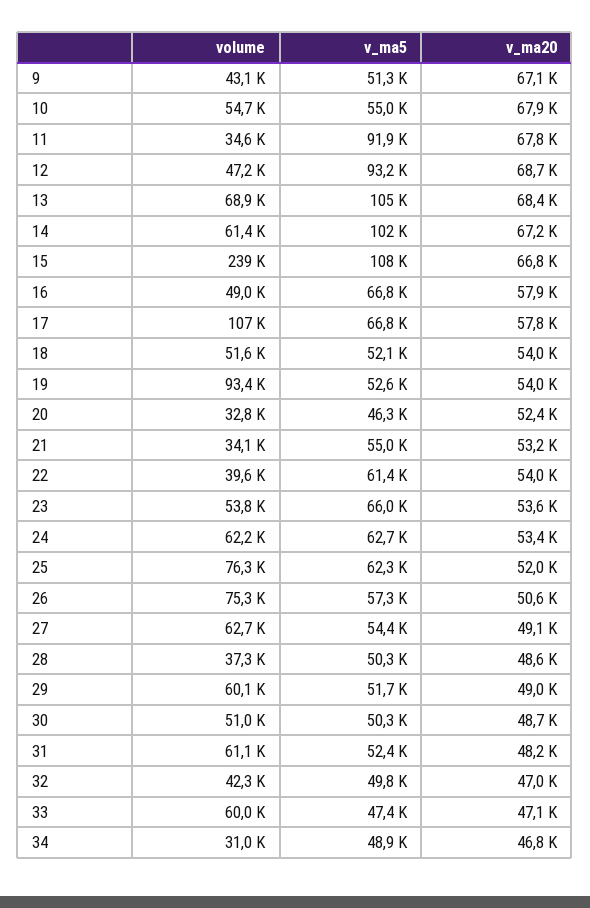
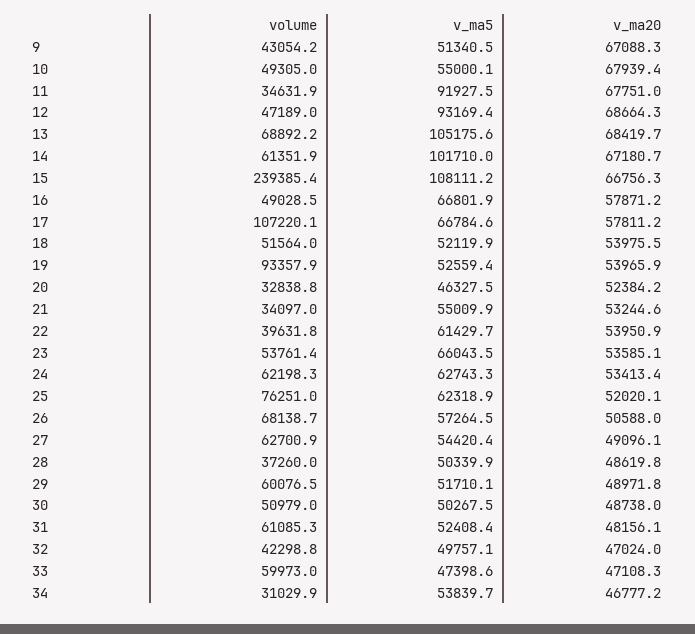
volume, 10: 54700 -> 49305
volume, 26: 75300 -> 68138.7
v_ma5, 34: 48900 -> 53839.7

